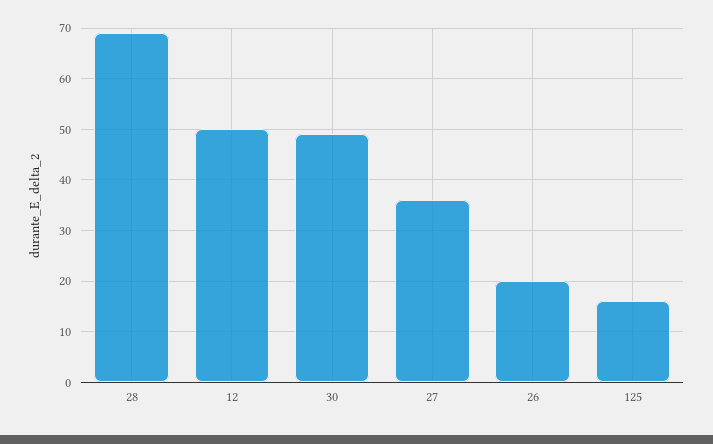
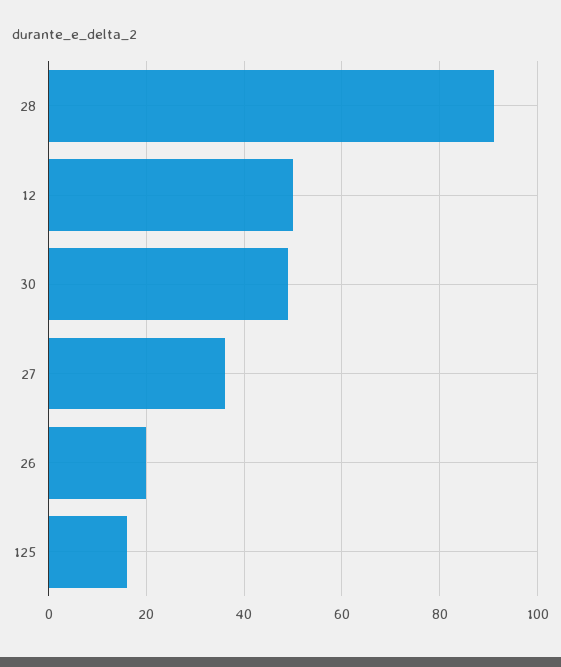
28: 70 -> 90

